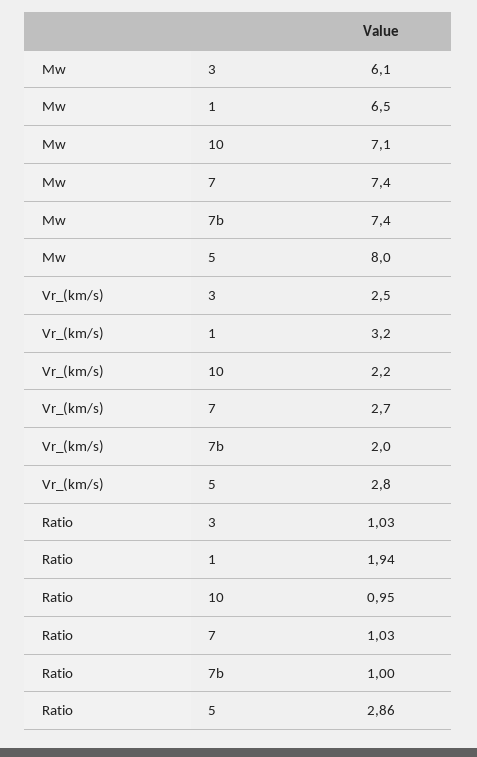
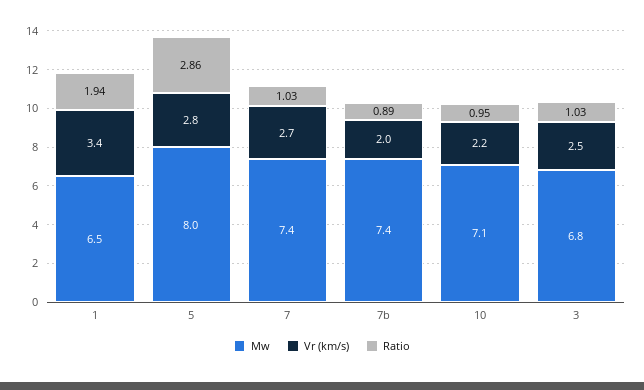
Mw, 3: 6.1 -> 6.8
Vr_(km/s), 1: 3.2 -> 3.4
Ratio, 7b: 1 -> 0.89

